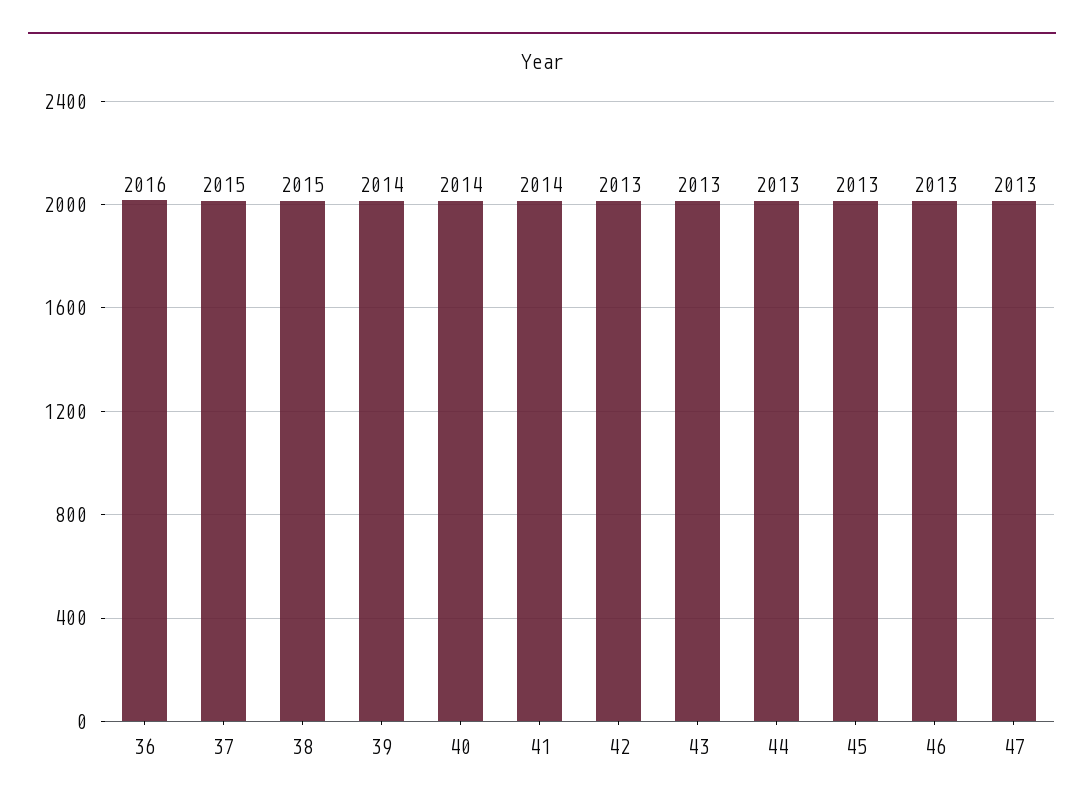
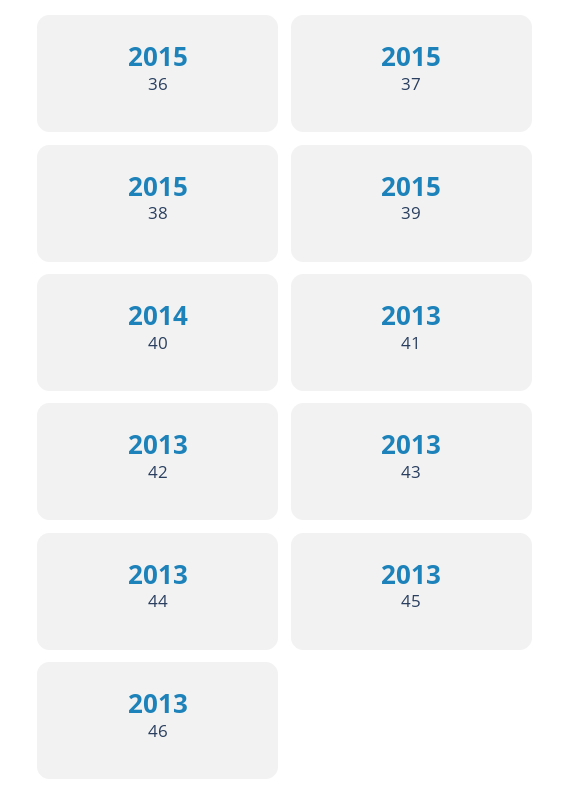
36: 2016 -> 2015
39: 2014 -> 2015
41: 2014 -> 2013
47: 2013 -> none

